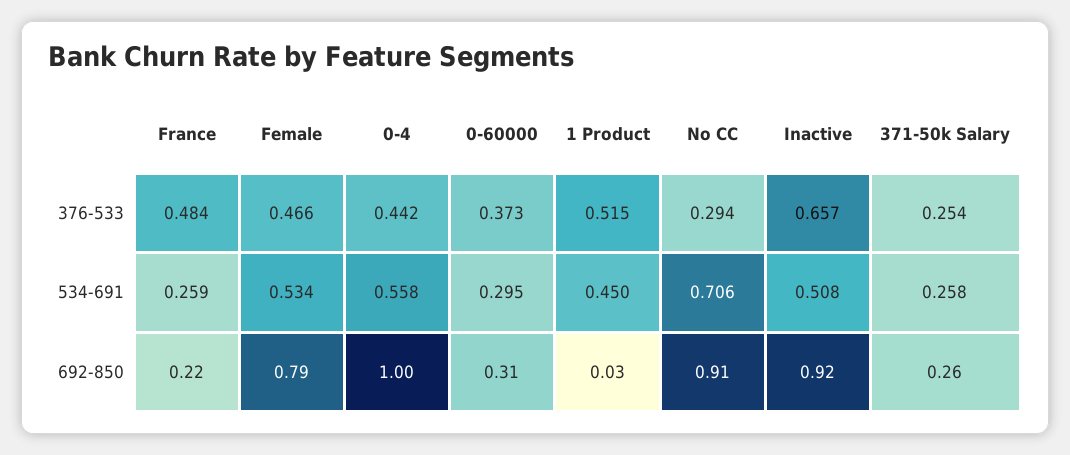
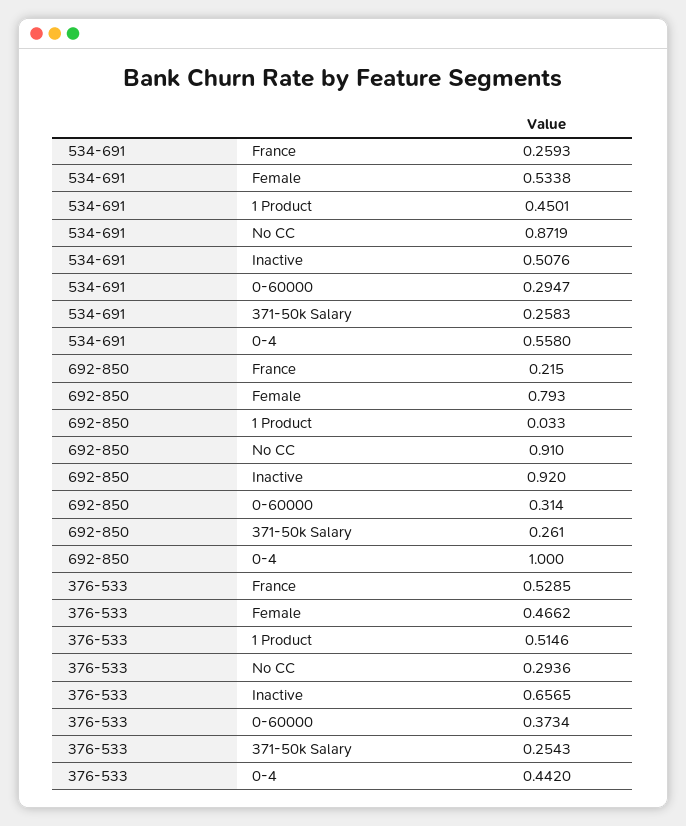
France, 376-533: 0.484 -> 0.5285
No CC, 534-691: 0.706 -> 0.8719

